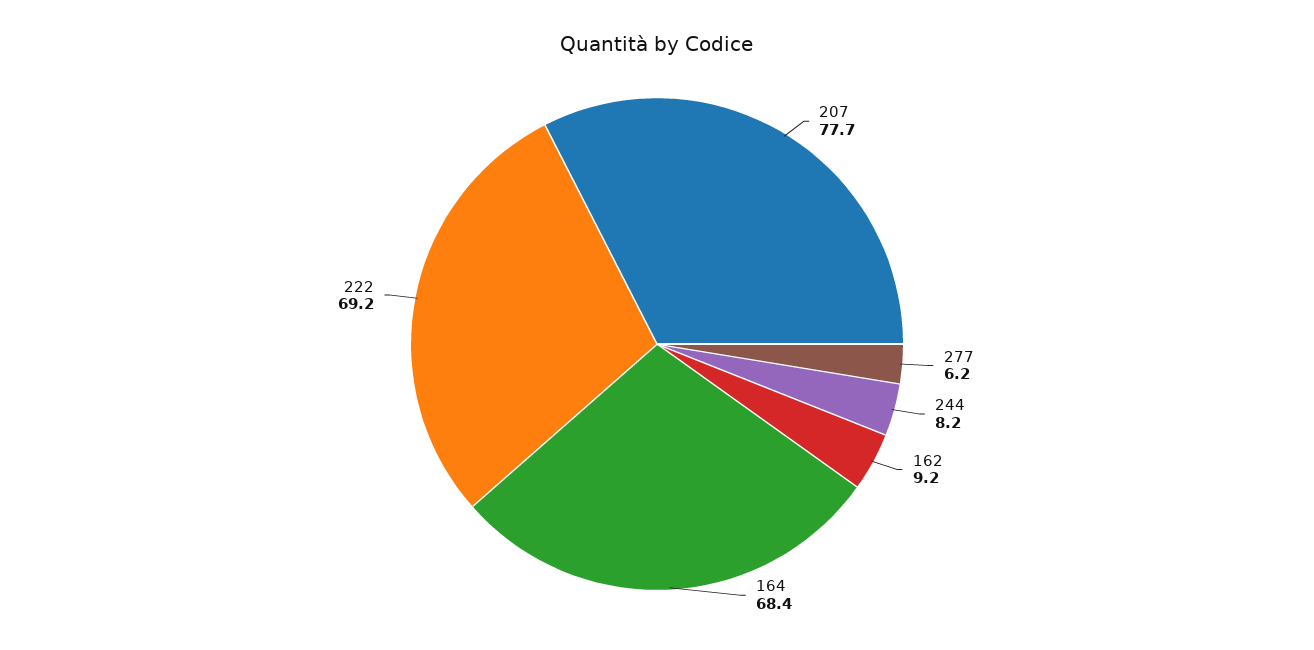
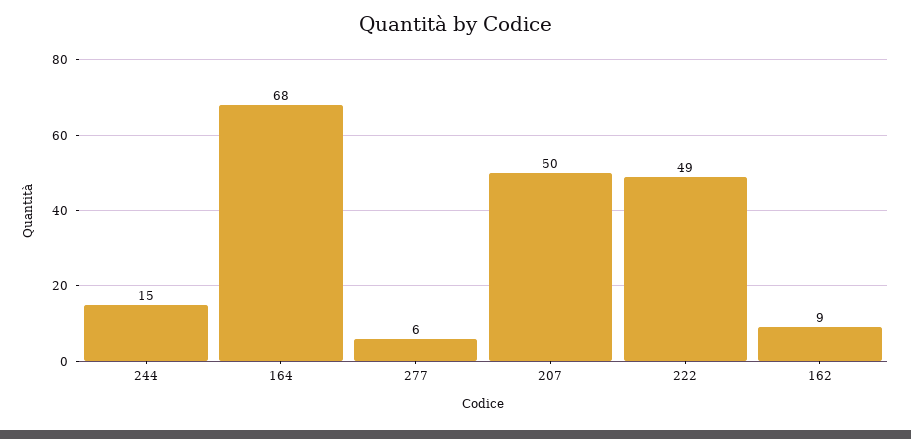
207: 77.7 -> 50
244: 8.2 -> 15
222: 69.2 -> 49

